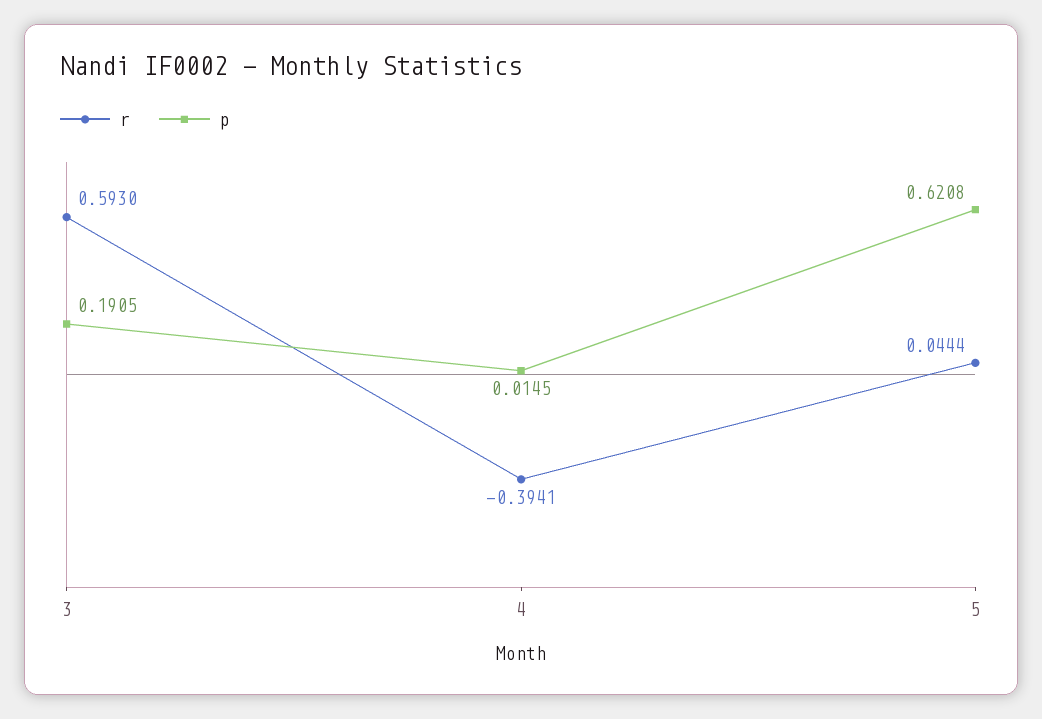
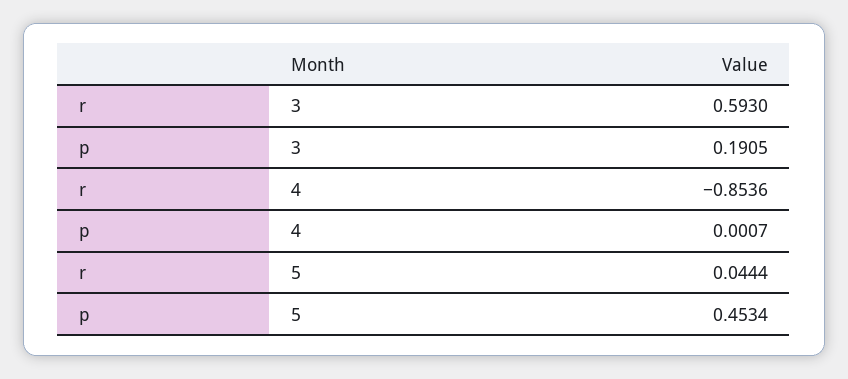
r, 4: -0.3941 -> -0.8536
p, 4: 0.0145 -> 0.0007
p, 5: 0.6208 -> 0.4534

